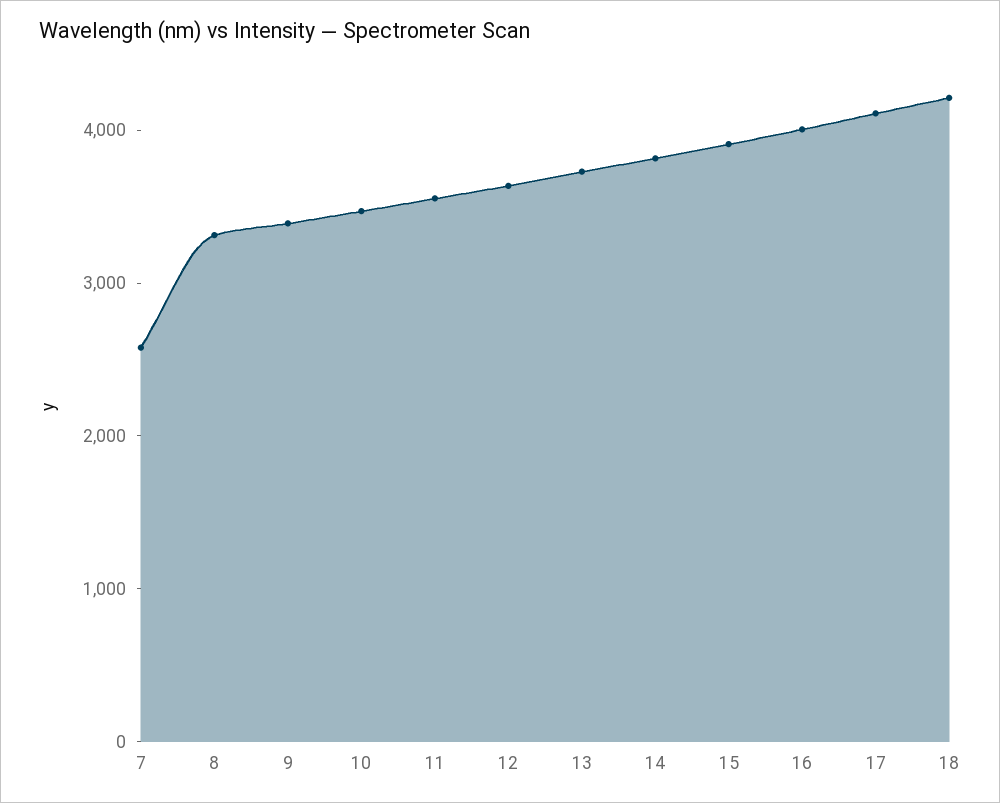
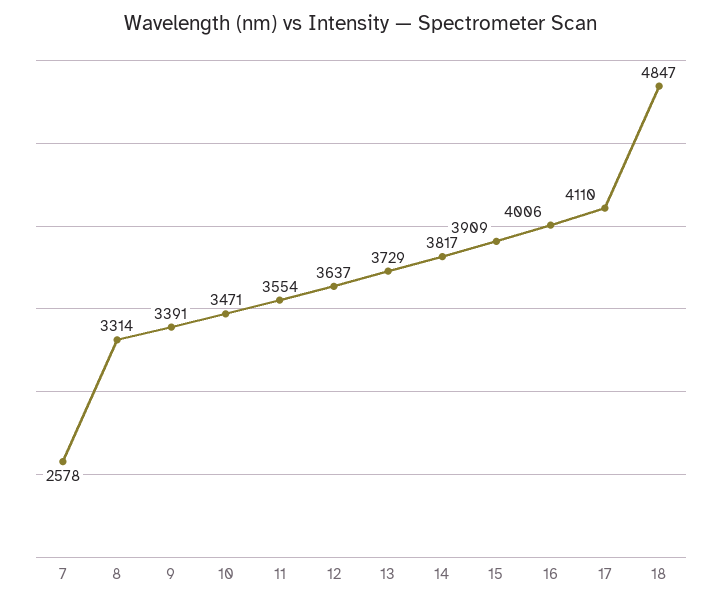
18: 4200 -> 4847

